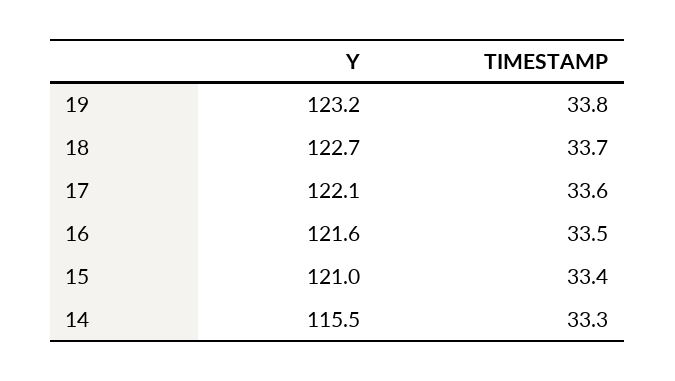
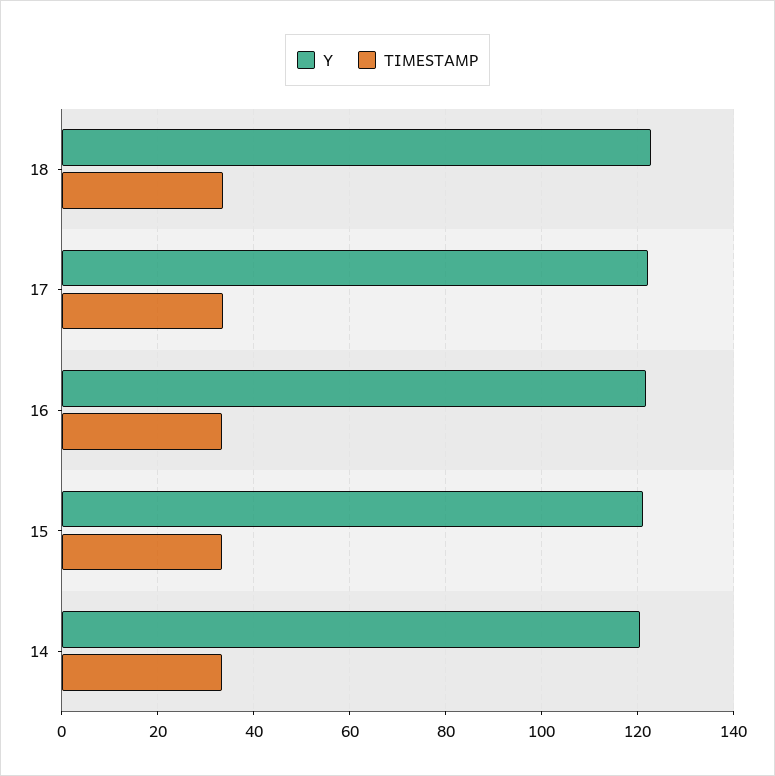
Y, 19: 123.2 -> none
TIMESTAMP, 19: 33.8 -> none
Y, 14: 115.5 -> 120

